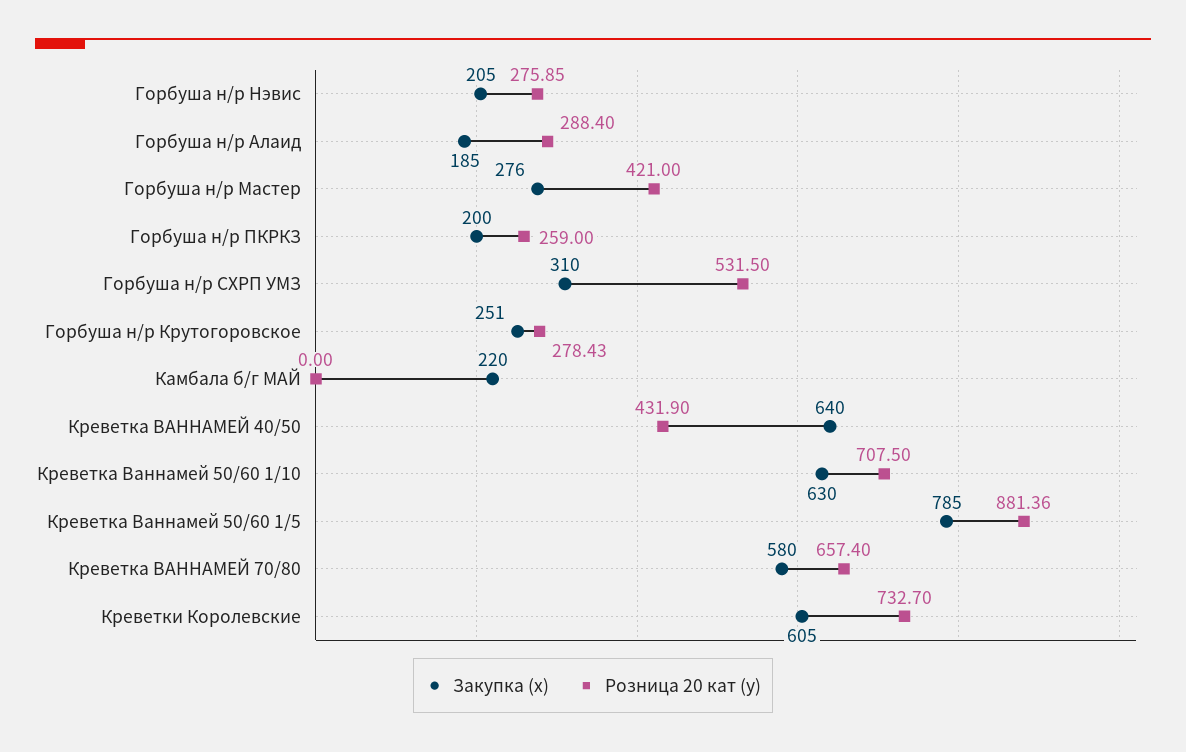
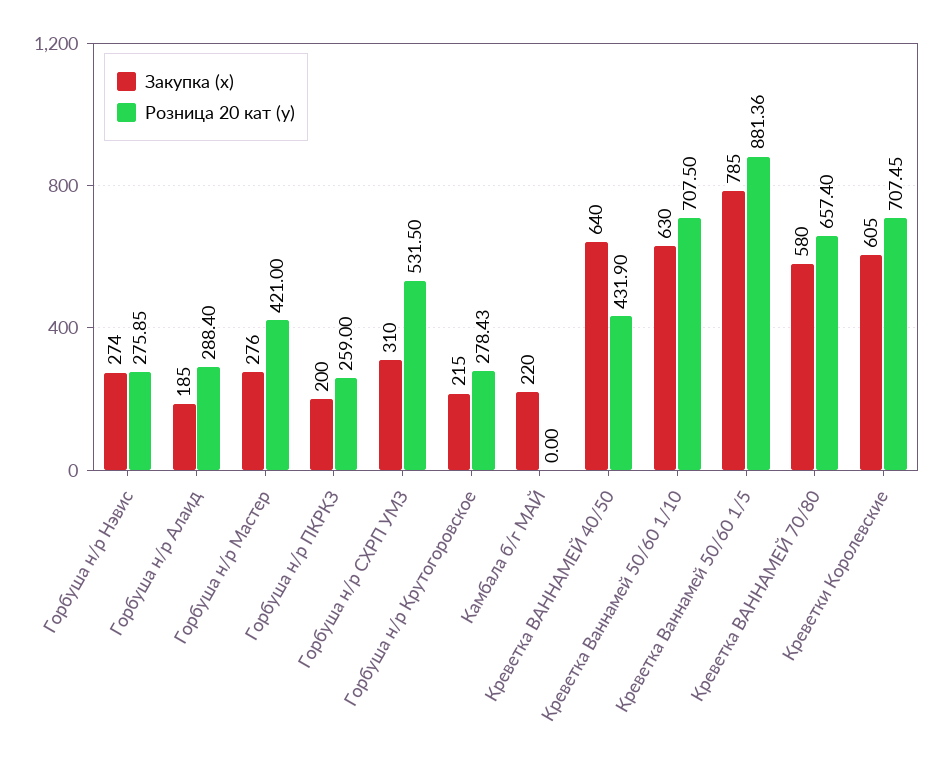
Закупка (x), Горбуша н/р Нэвис: 205 -> 274
Закупка (x), Горбуша н/р Крутогоровское: 251 -> 215
Розница 20 кат (y), Креветки Королевские: 732.7 -> 707.45

